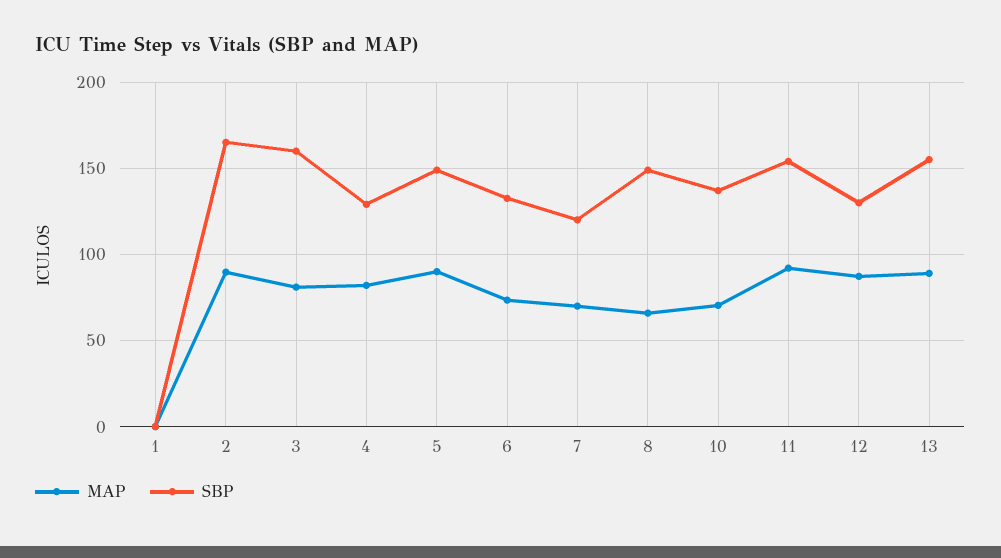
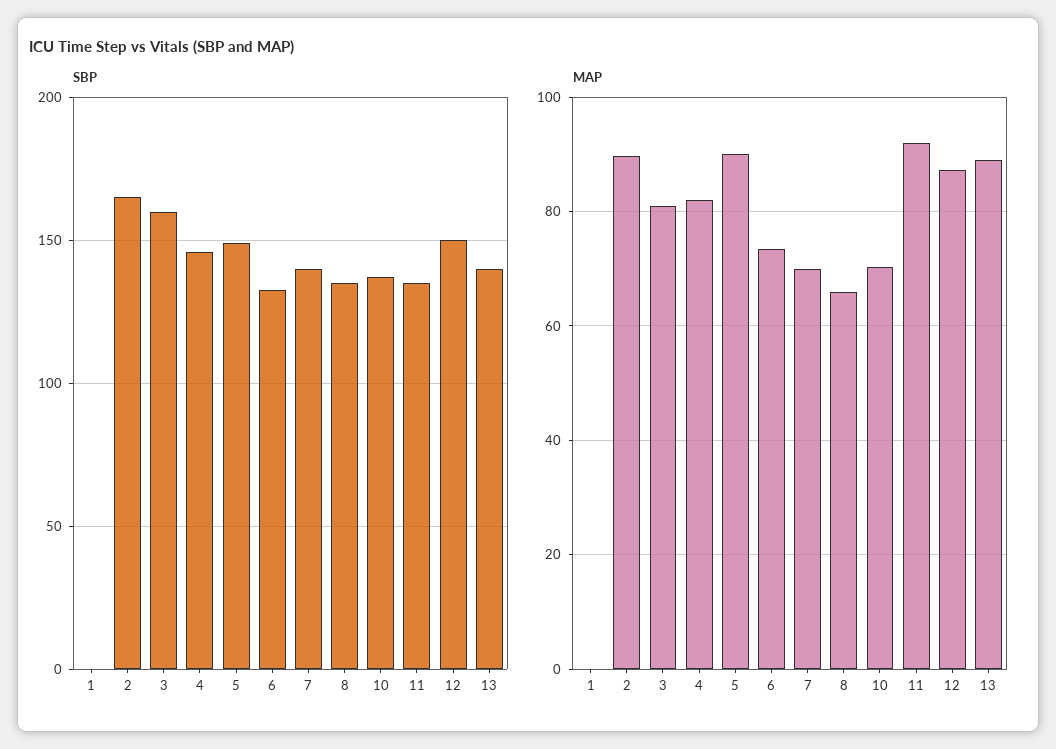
SBP, 4: 130 -> 145
SBP, 7: 120 -> 140
SBP, 8: 150 -> 135
SBP, 11: 155 -> 135
SBP, 12: 130 -> 150
SBP, 13: 155 -> 140

